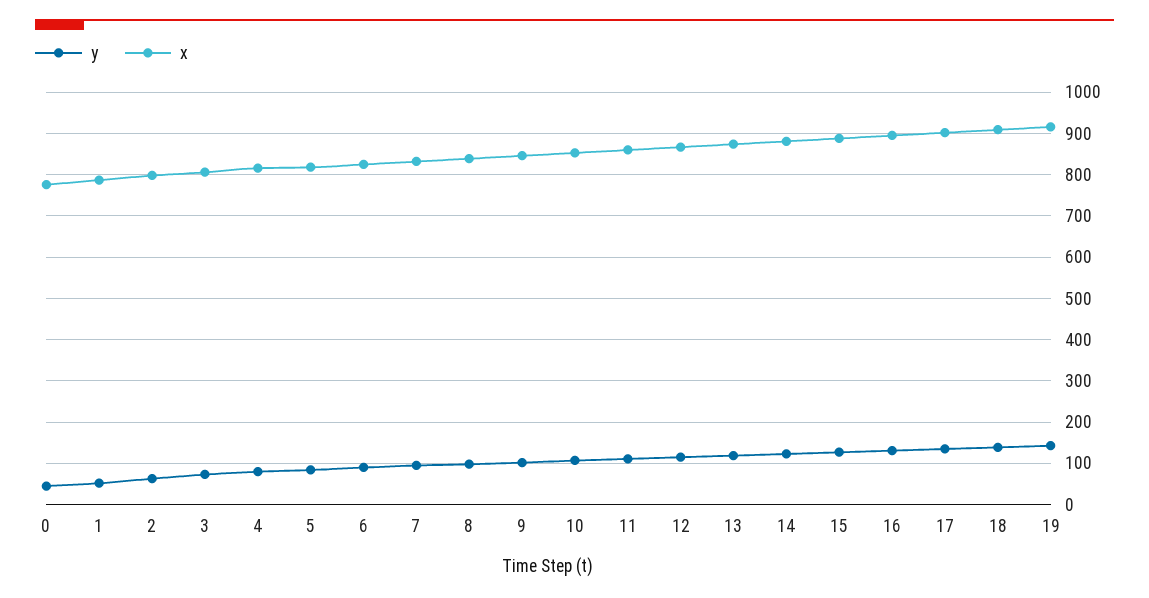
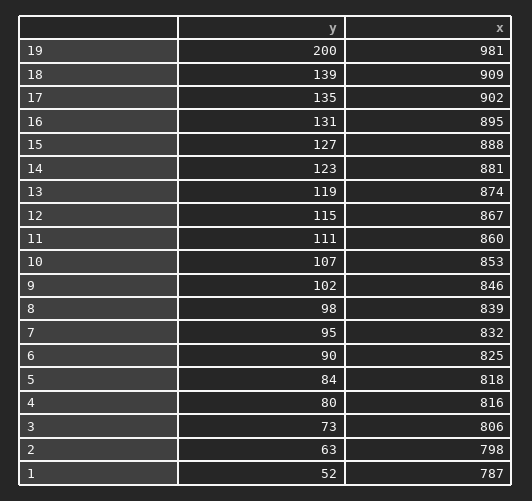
y, 0: 40 -> none
x, 0: 780 -> none
y, 19: 140 -> 200
x, 19: 920 -> 981

